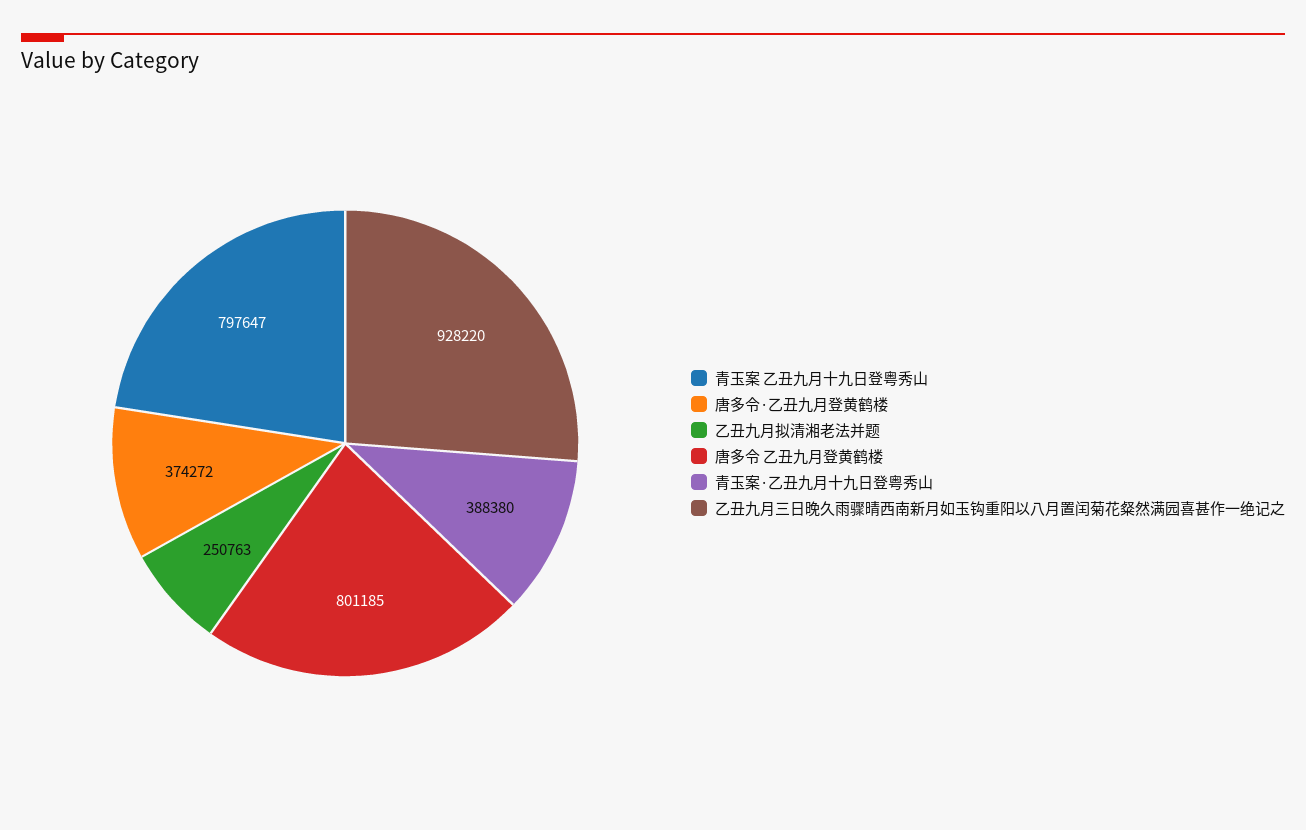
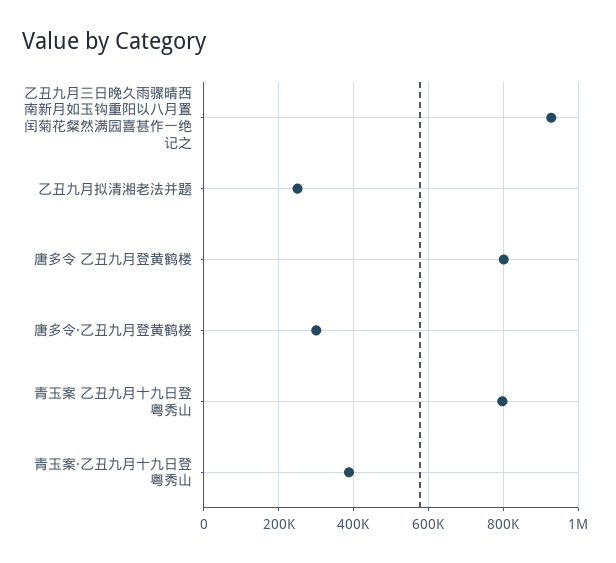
唐多令·乙丑九月登黄鹤楼: 374272 -> 300000

